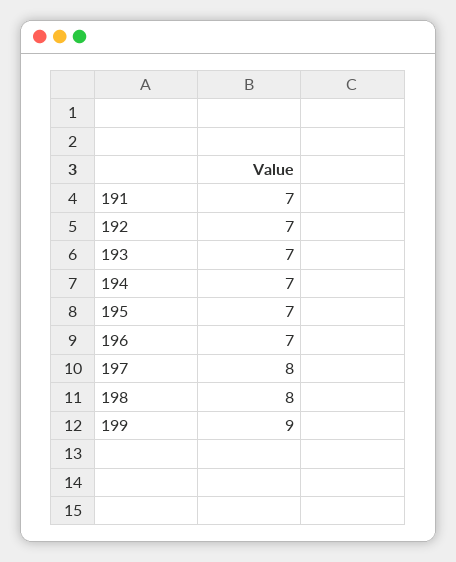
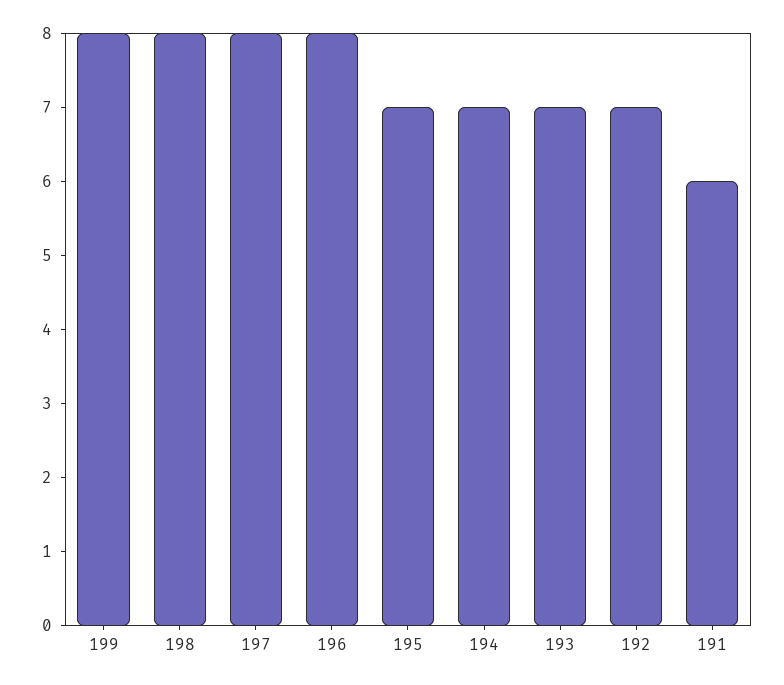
191: 7 -> 6
196: 7 -> 8
199: 9 -> 8

